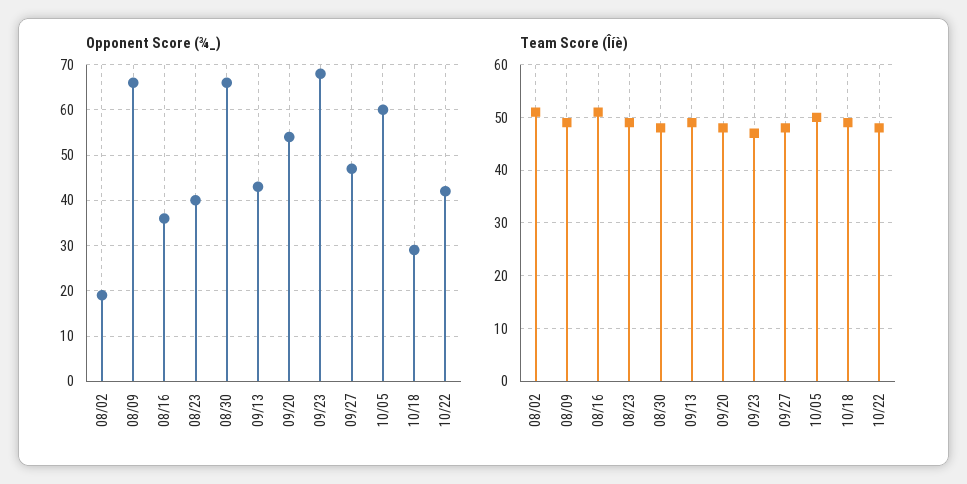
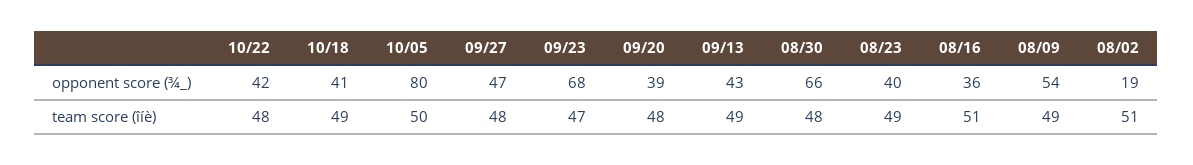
Opponent Score (¾_), 08/09: 65 -> 54
Opponent Score (¾_), 09/20: 55 -> 39
Opponent Score (¾_), 10/05: 60 -> 80
Opponent Score (¾_), 10/18: 30 -> 41

